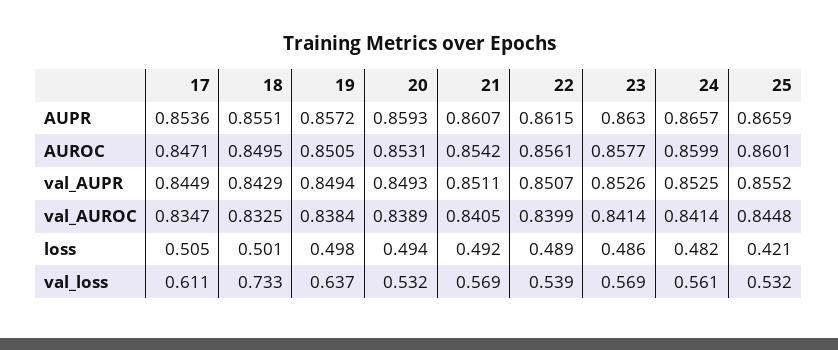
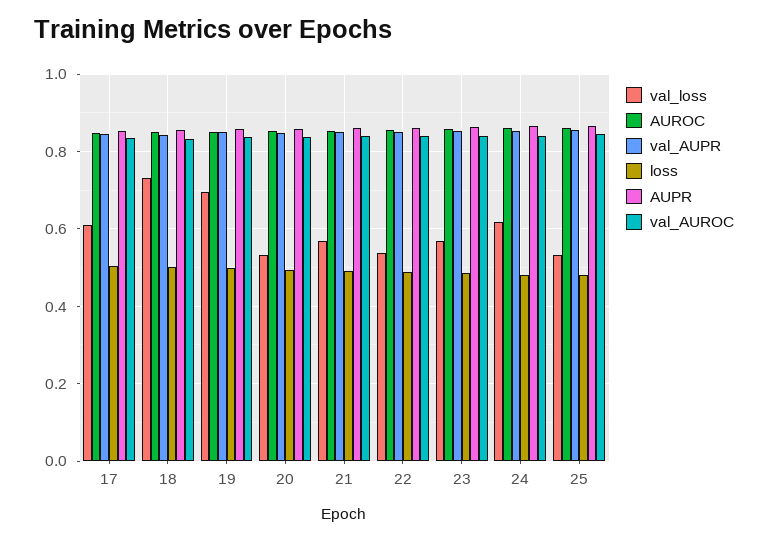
loss, 25: 0.421 -> 0.48
val_loss, 19: 0.637 -> 0.7
val_loss, 24: 0.561 -> 0.62

